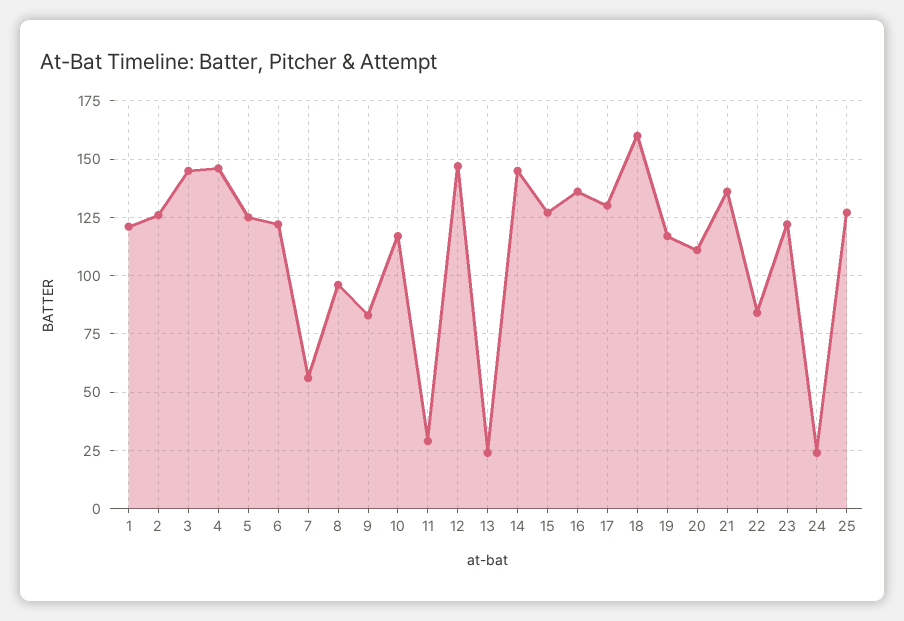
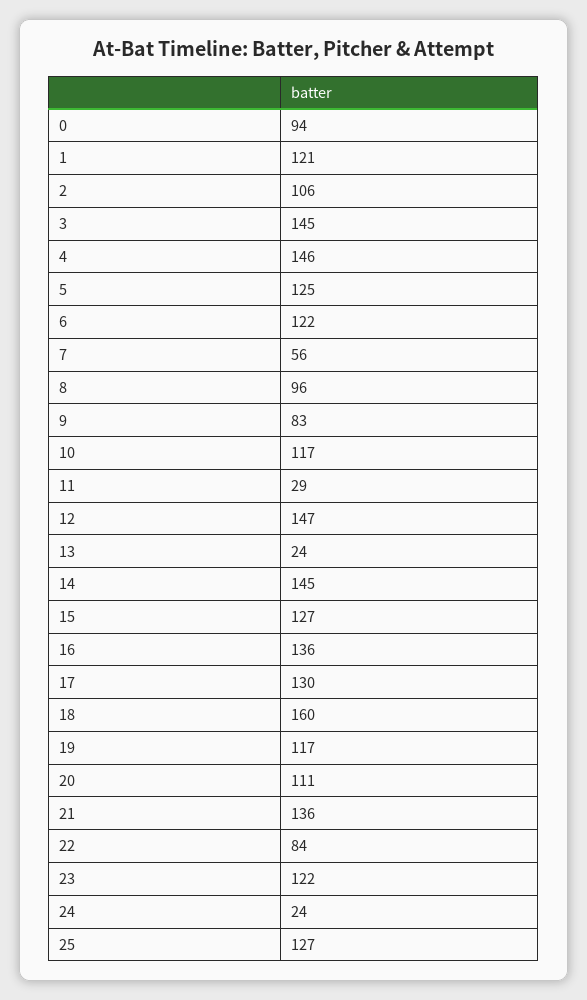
2: 125 -> 106
0: none -> 94

